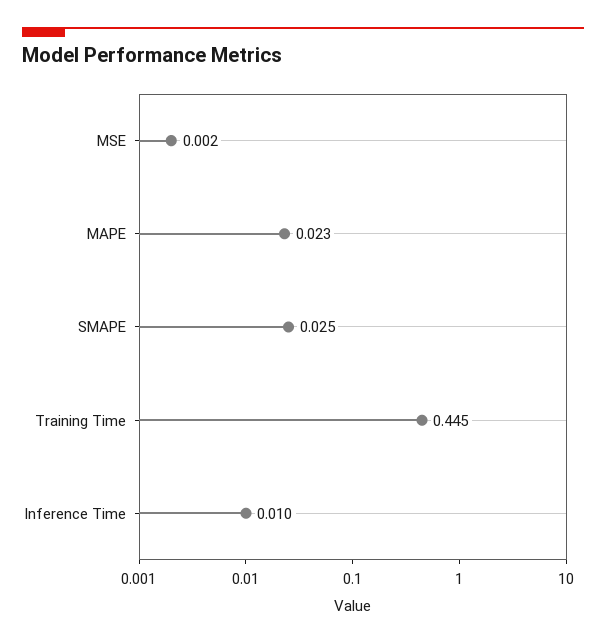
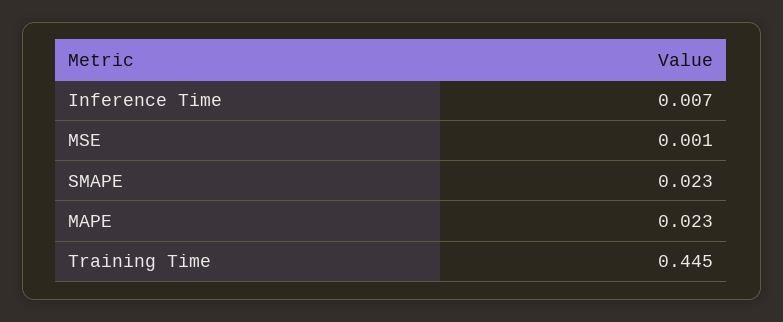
MSE: 0.002 -> 0.001
SMAPE: 0.025 -> 0.023
Inference Time: 0.01 -> 0.007

